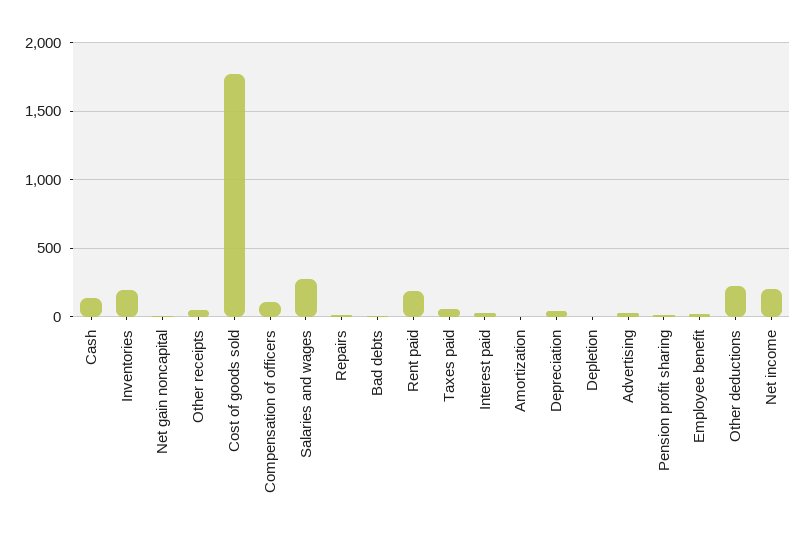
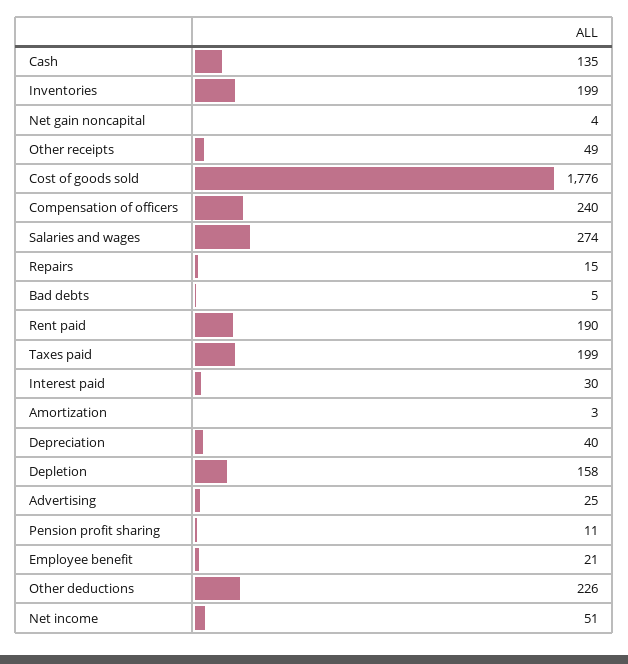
Compensation of officers: 100 -> 240
Taxes paid: 50 -> 199
Depletion: 0 -> 158
Net income: 200 -> 51

